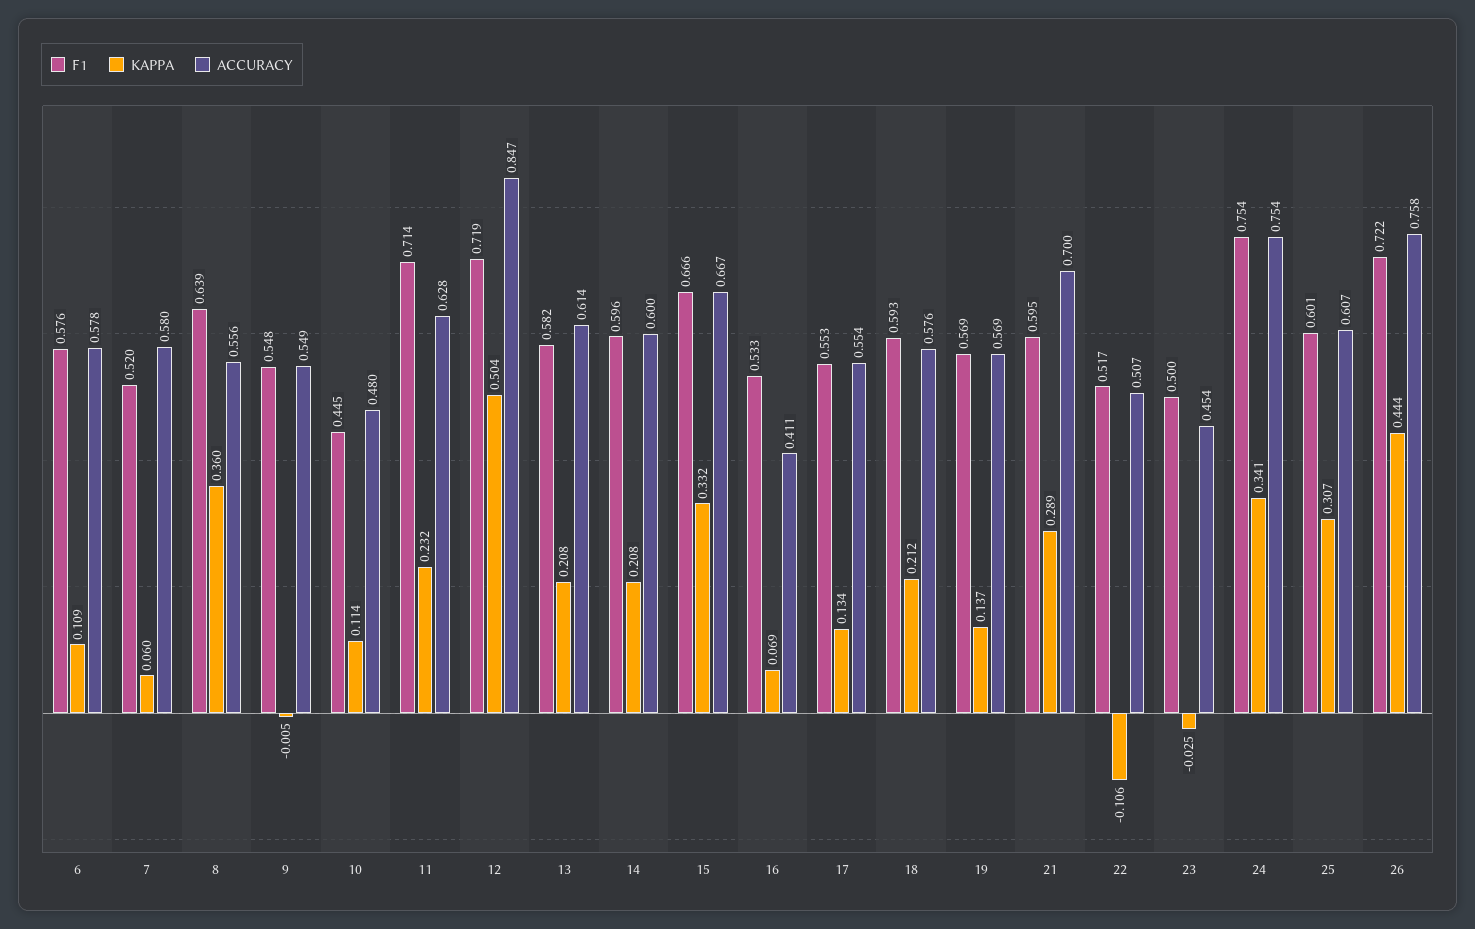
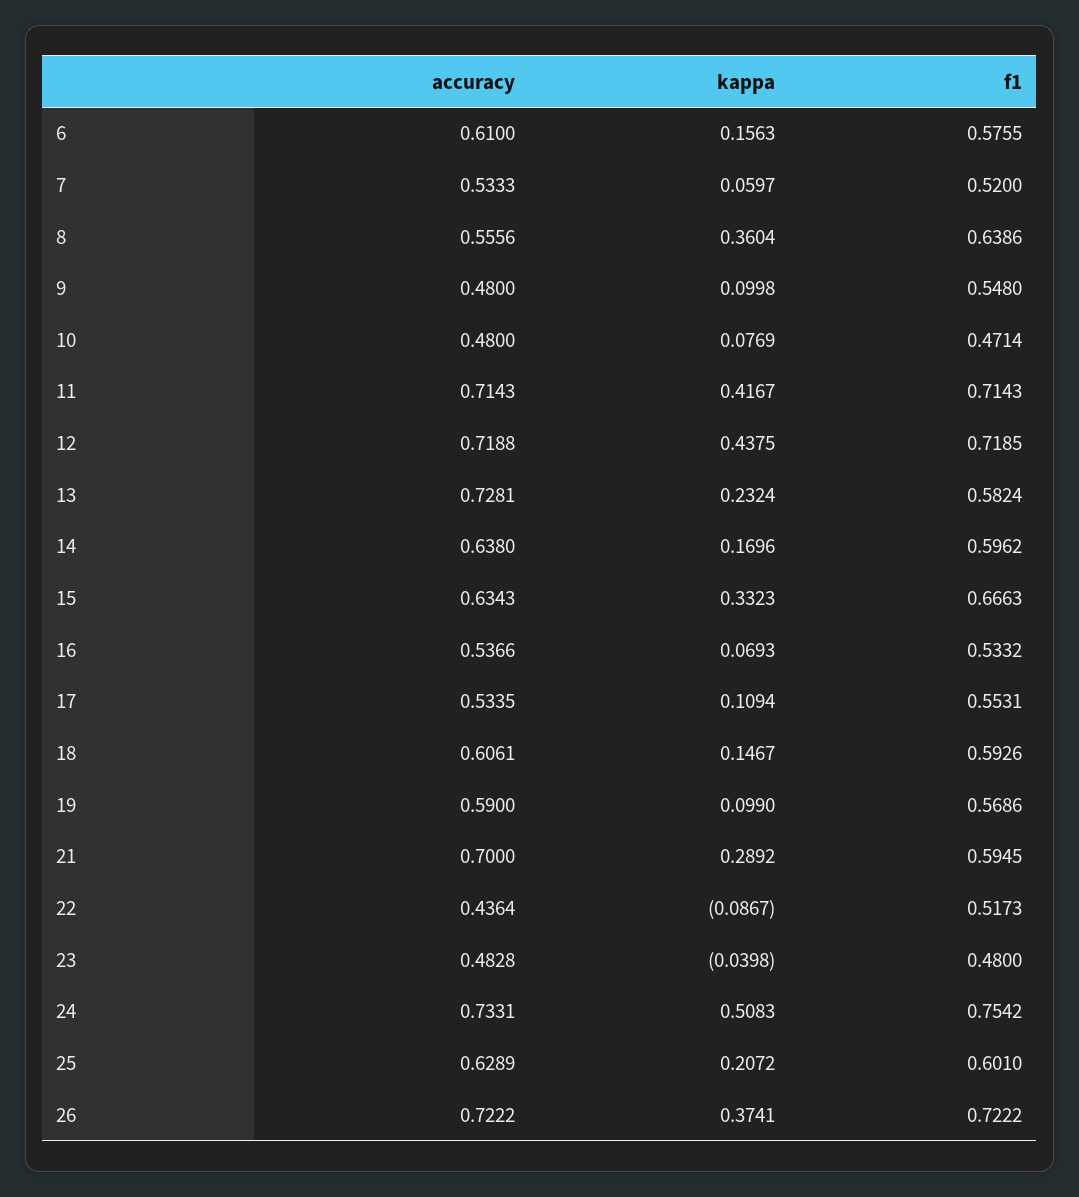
KAPPA, 6: 0.109 -> 0.1563
ACCURACY, 6: 0.578 -> 0.61
ACCURACY, 7: 0.58 -> 0.5333
KAPPA, 9: -0.005 -> 0.0998
ACCURACY, 9: 0.549 -> 0.48
F1, 10: 0.445 -> 0.4714
KAPPA, 10: 0.114 -> 0.0769
KAPPA, 11: 0.232 -> 0.4167
ACCURACY, 11: 0.628 -> 0.7143
KAPPA, 12: 0.504 -> 0.4375
ACCURACY, 12: 0.847 -> 0.7188
KAPPA, 13: 0.208 -> 0.2324
ACCURACY, 13: 0.614 -> 0.7281
KAPPA, 14: 0.208 -> 0.1696
ACCURACY, 14: 0.6 -> 0.638
ACCURACY, 15: 0.667 -> 0.6343
ACCURACY, 16: 0.411 -> 0.5366
KAPPA, 17: 0.134 -> 0.1094
ACCURACY, 17: 0.554 -> 0.5335
KAPPA, 18: 0.212 -> 0.1467
ACCURACY, 18: 0.576 -> 0.6061
KAPPA, 19: 0.137 -> 0.099
ACCURACY, 19: 0.569 -> 0.59
KAPPA, 22: -0.106 -> -0.0867
ACCURACY, 22: 0.507 -> 0.4364
F1, 23: 0.5 -> 0.48
KAPPA, 23: -0.025 -> -0.0398
ACCURACY, 23: 0.454 -> 0.4828
KAPPA, 24: 0.341 -> 0.5083
ACCURACY, 24: 0.754 -> 0.7331
KAPPA, 25: 0.307 -> 0.2072
ACCURACY, 25: 0.607 -> 0.6289
KAPPA, 26: 0.444 -> 0.3741
ACCURACY, 26: 0.758 -> 0.7222

